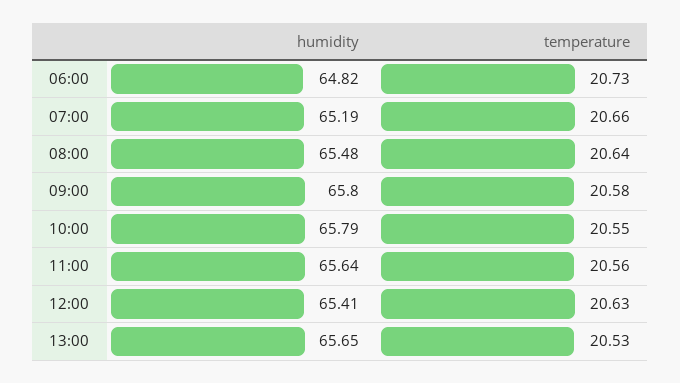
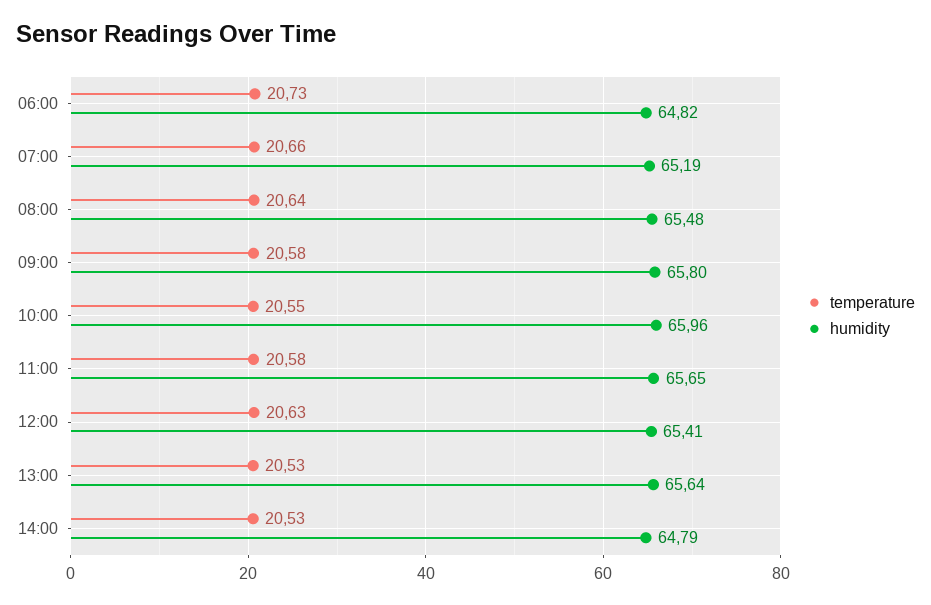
humidity, 10:00: 65.79 -> 65.96
humidity, 11:00: 65.64 -> 65.65
temperature, 11:00: 20.56 -> 20.58
humidity, 13:00: 65.65 -> 65.64
temperature, 14:00: none -> 20.53
humidity, 14:00: none -> 64.79

